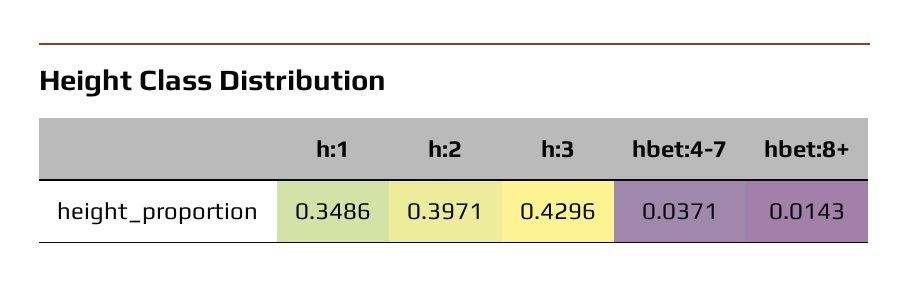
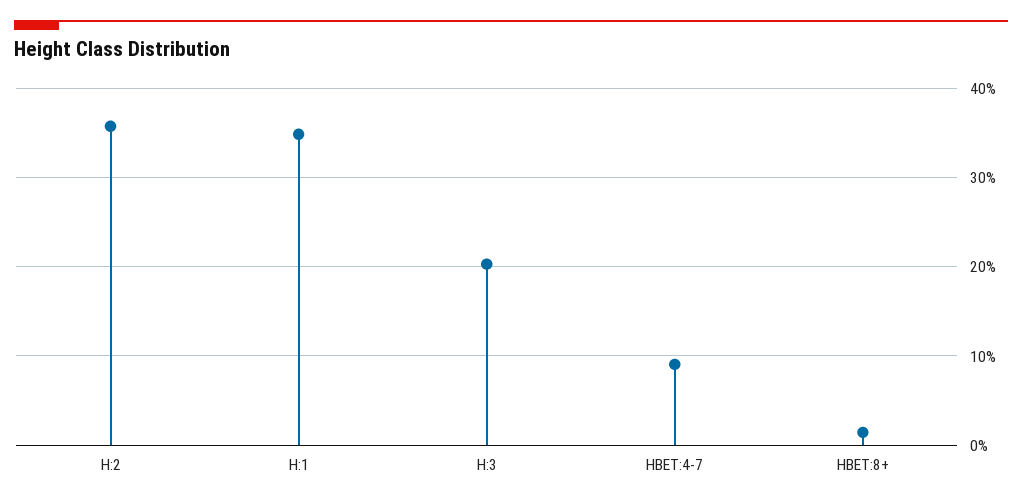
h:2: 0.3971 -> 0.36
h:3: 0.4296 -> 0.2
hbet:4-7: 0.0371 -> 0.09

